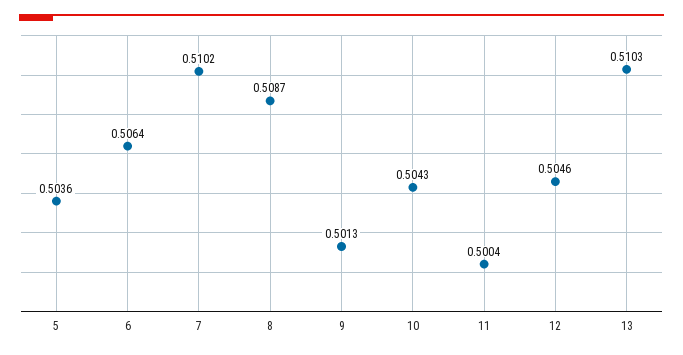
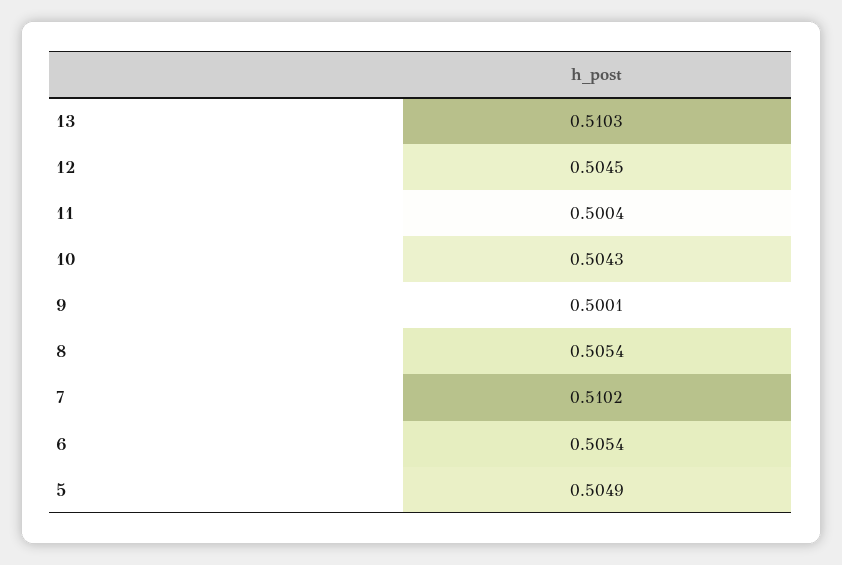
5: 0.5036 -> 0.5049
6: 0.5064 -> 0.5054
8: 0.5087 -> 0.5054
9: 0.5013 -> 0.5001
12: 0.5046 -> 0.5045

